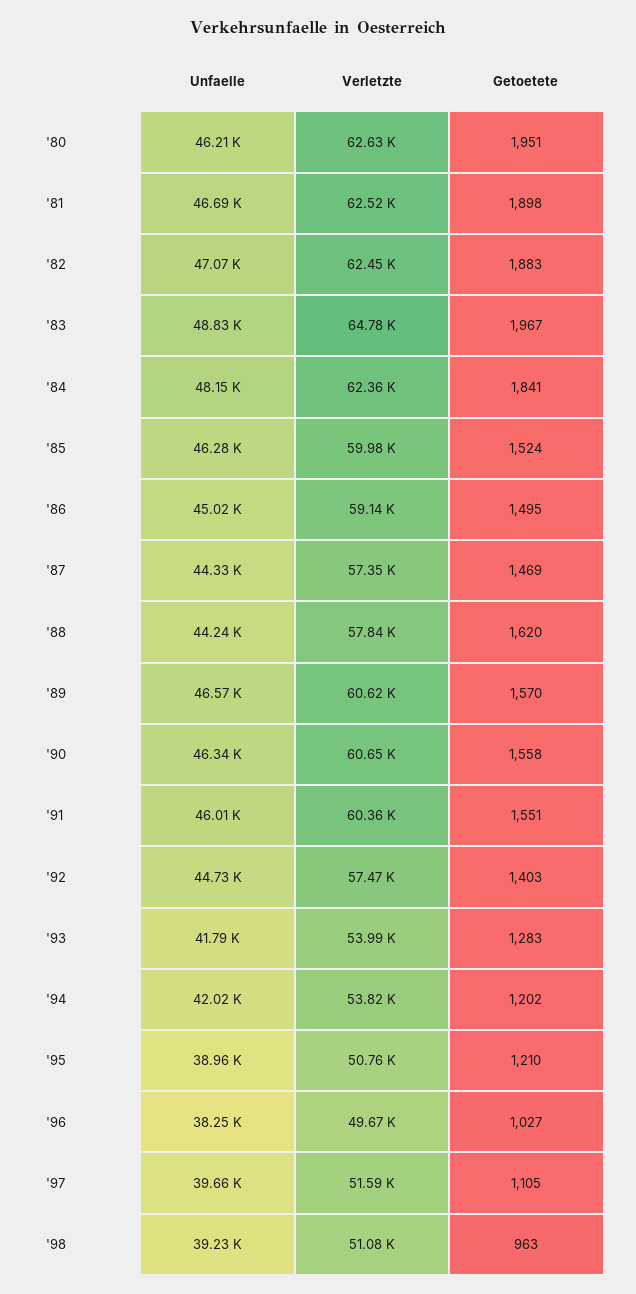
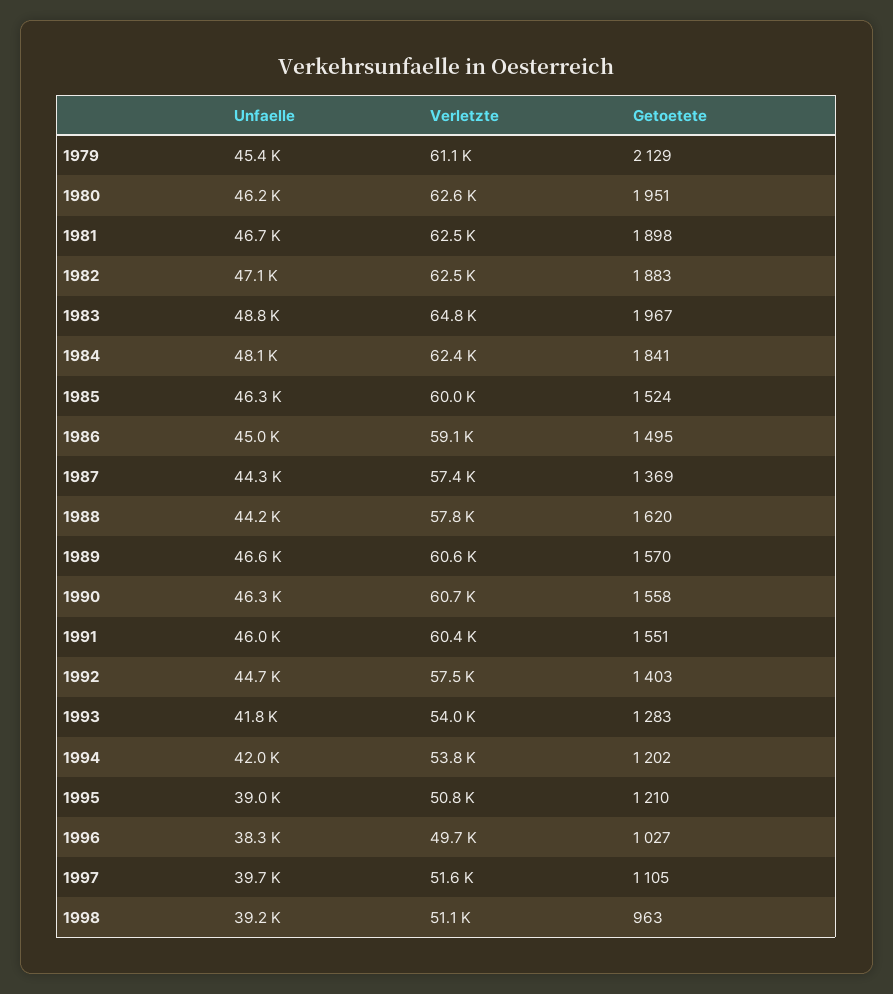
Getoetete, '87: 1469 -> 1369
Unfaelle, 1979: none -> 45400
Verletzte, 1979: none -> 61100
Getoetete, 1979: none -> 2129

